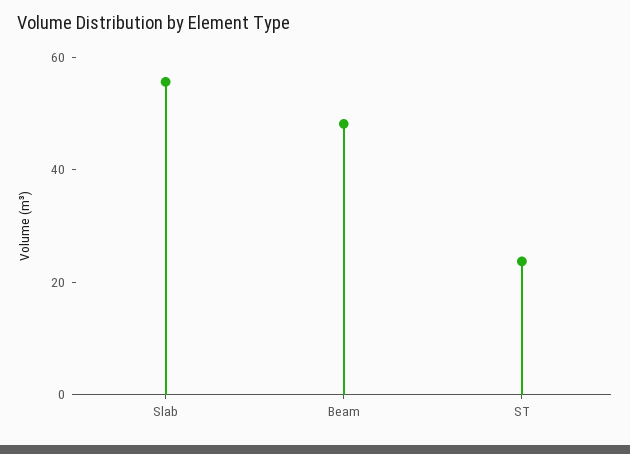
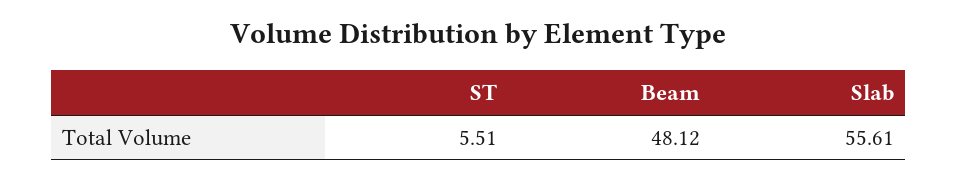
ST: 25 -> 5.51

